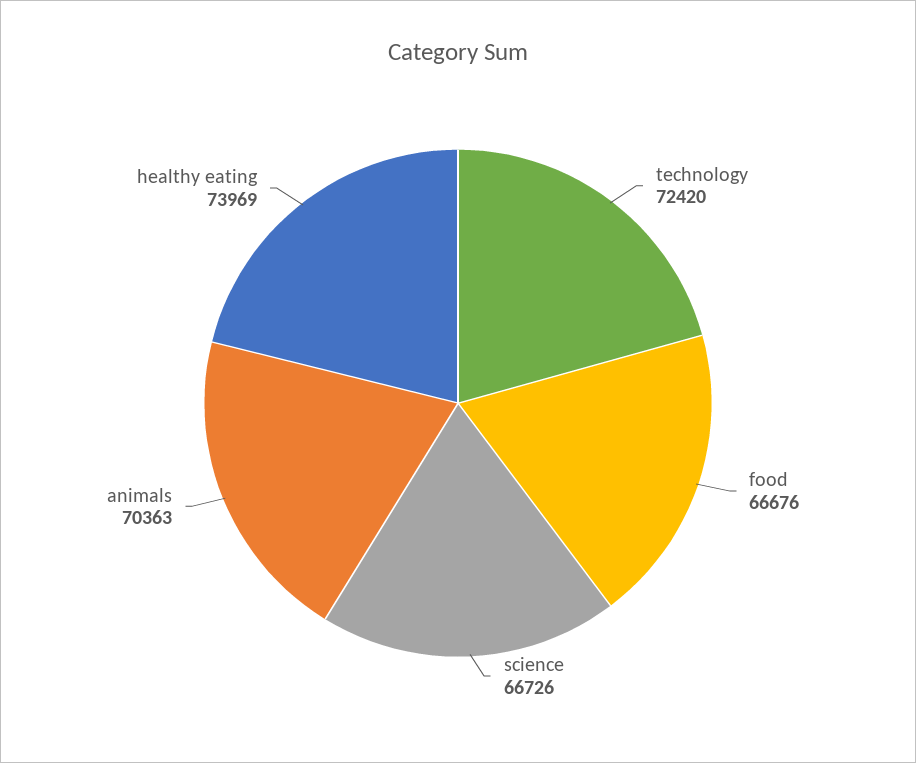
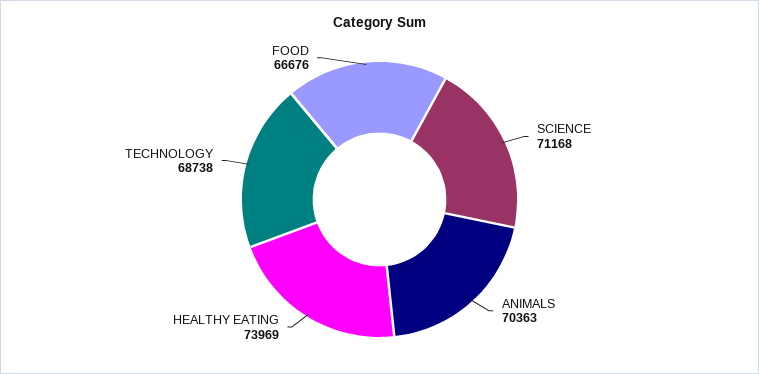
technology: 72420 -> 68738
science: 66726 -> 71168

